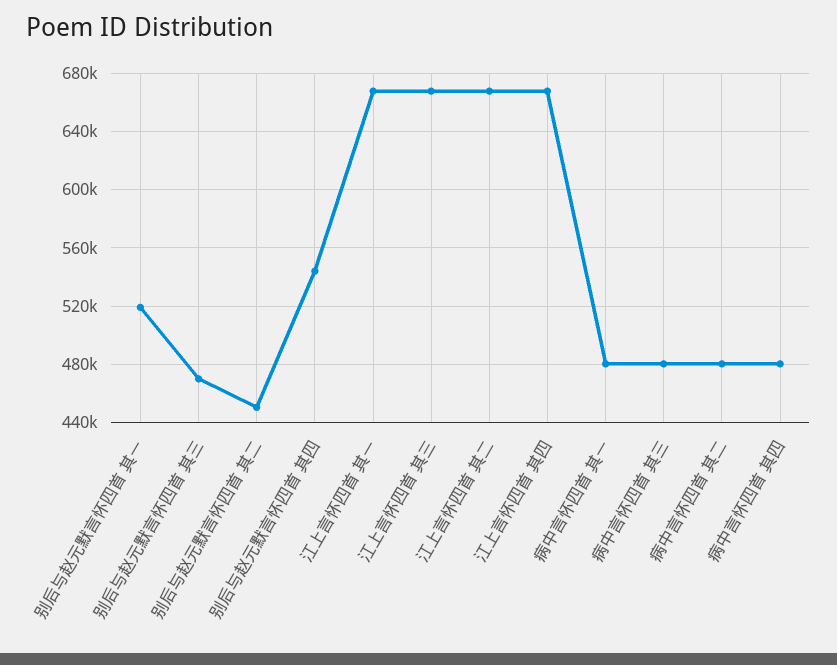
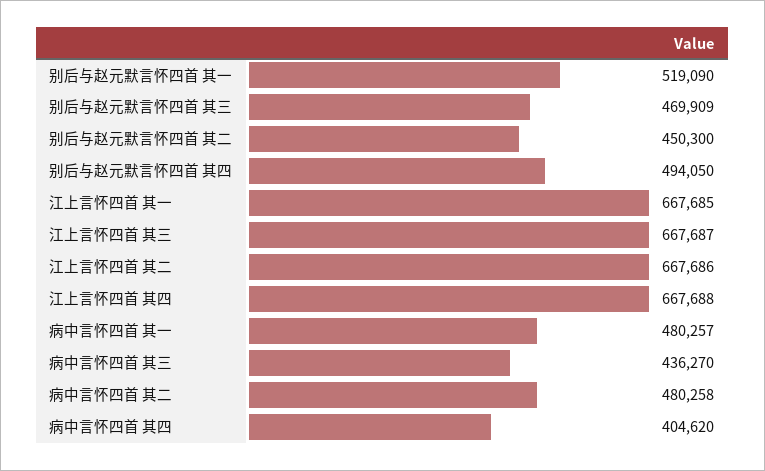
别后与赵元默言怀四首 其四: 545000 -> 494050
病中言怀四首 其三: 480000 -> 436270
病中言怀四首 其四: 480000 -> 404620

